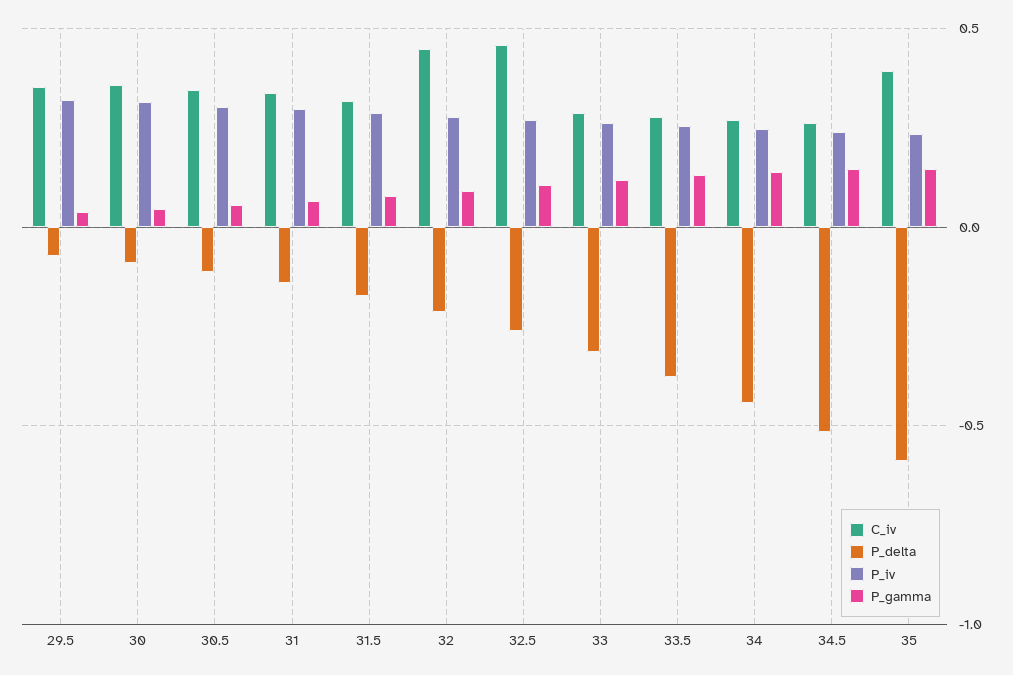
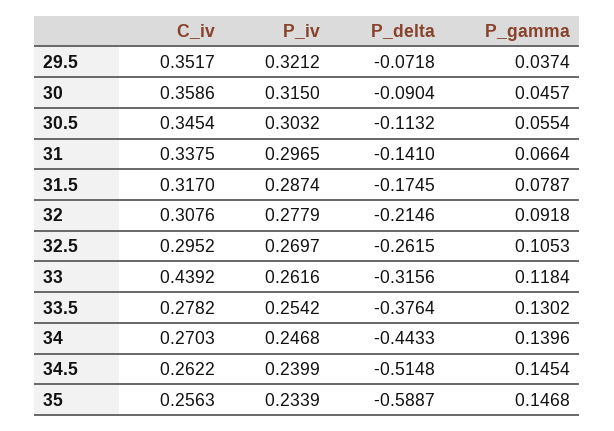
C_iv, 32: 0.45 -> 0.3076
C_iv, 32.5: 0.45 -> 0.2952
C_iv, 33: 0.3 -> 0.4392
C_iv, 35: 0.4 -> 0.2563

